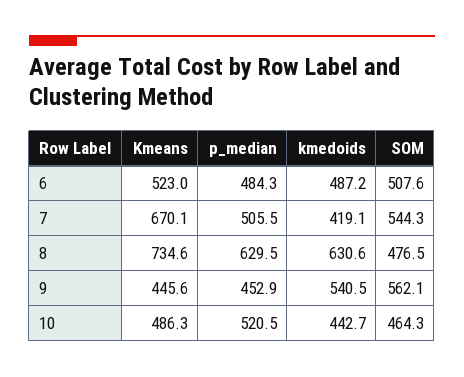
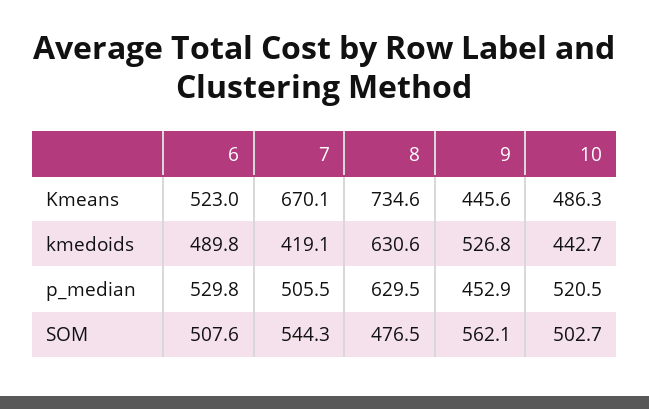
p_median, 6: 484.3 -> 529.8
kmedoids, 6: 487.2 -> 489.8
kmedoids, 9: 540.5 -> 526.8
SOM, 10: 464.3 -> 502.7

